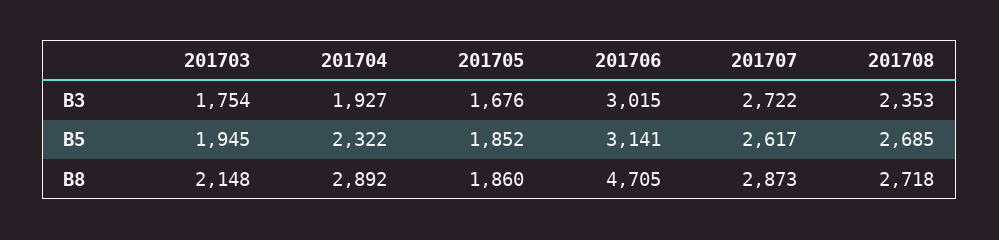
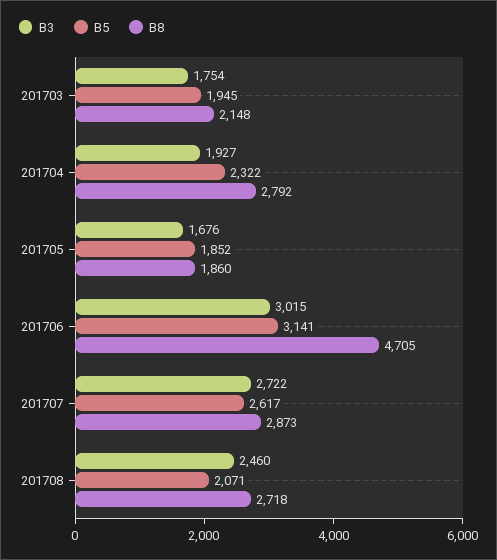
B3, 201708: 2353 -> 2460
B5, 201708: 2685 -> 2071
B8, 201704: 2892 -> 2792

